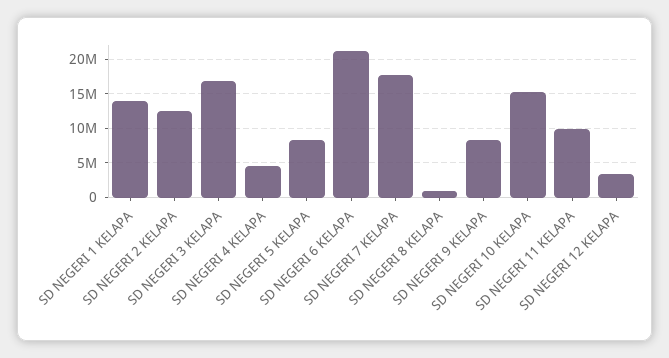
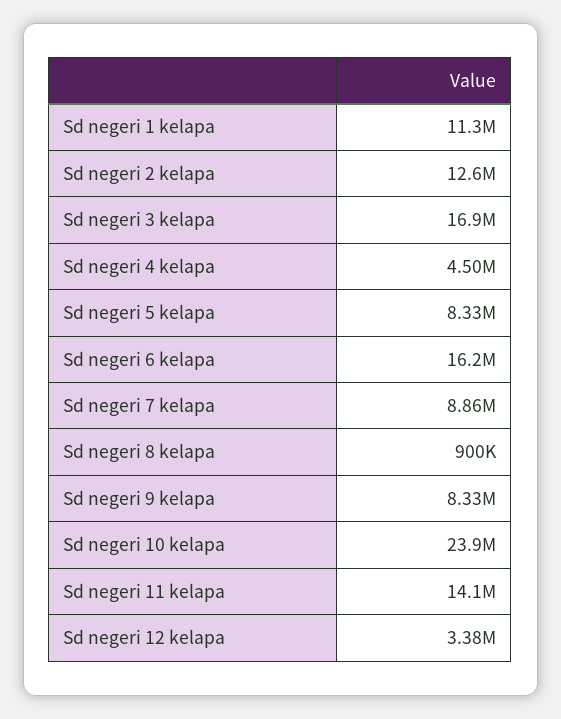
SD NEGERI 1 KELAPA: 14000000 -> 11300000
SD NEGERI 6 KELAPA: 21000000 -> 16200000
SD NEGERI 7 KELAPA: 18000000 -> 8860000
SD NEGERI 10 KELAPA: 15000000 -> 23900000
SD NEGERI 11 KELAPA: 10000000 -> 14100000

